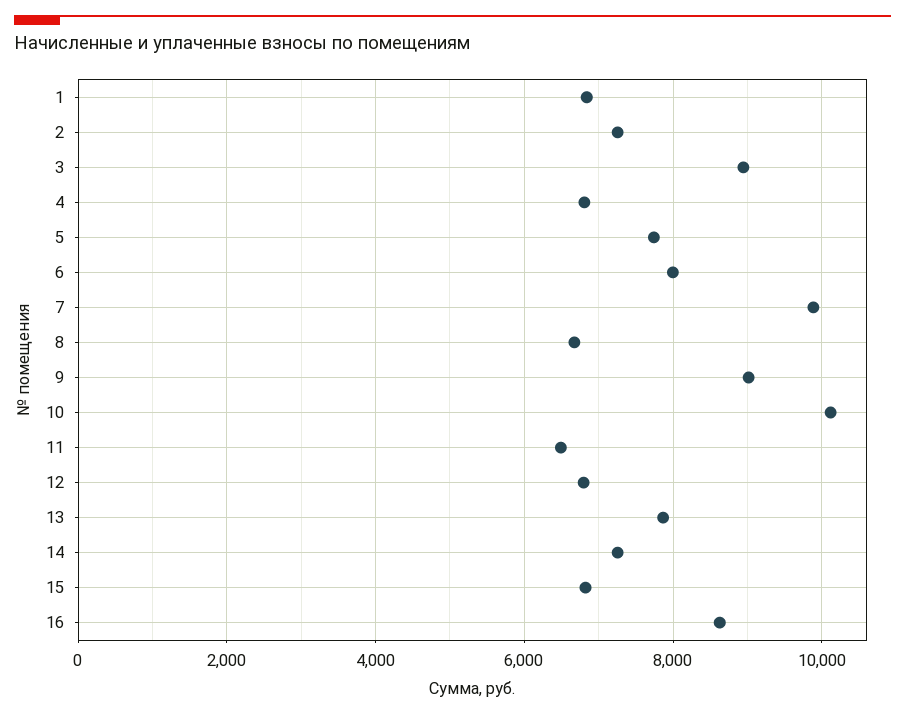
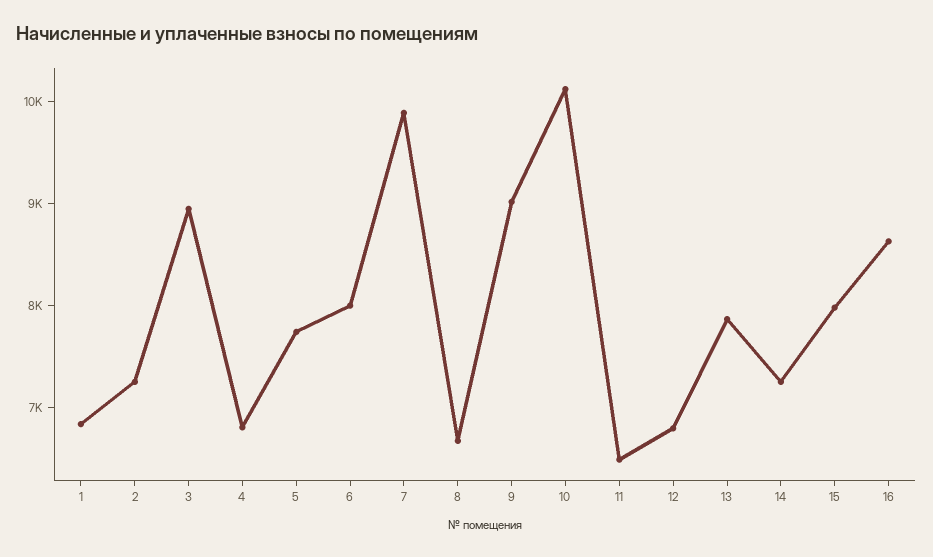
15: 6800 -> 8000

